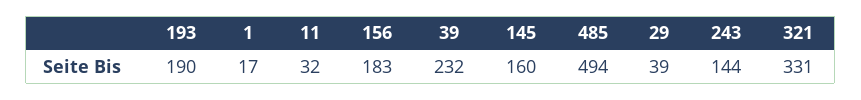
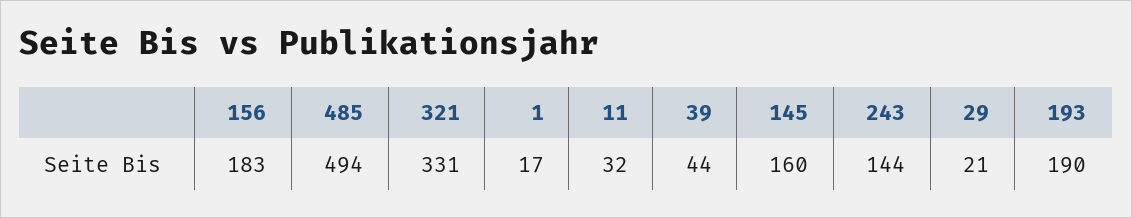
39: 232 -> 44
29: 39 -> 21

